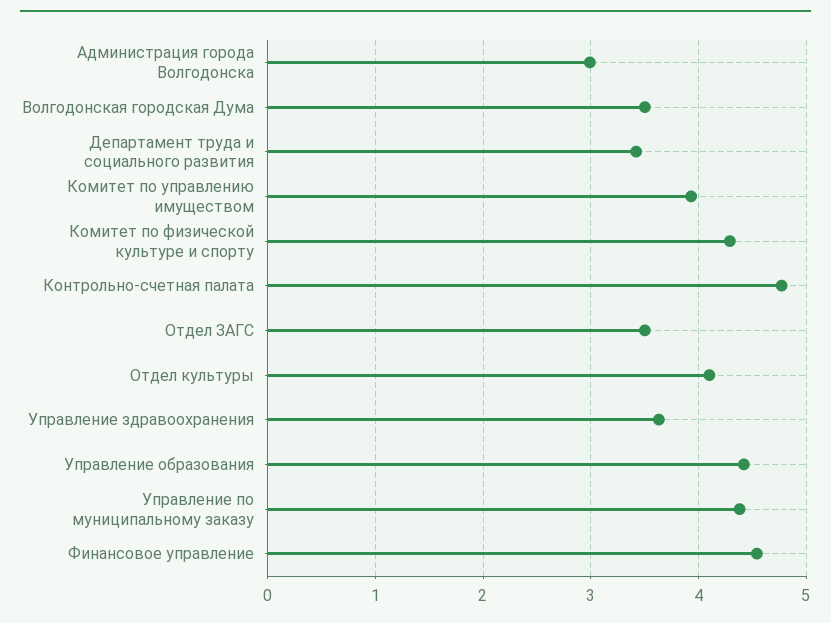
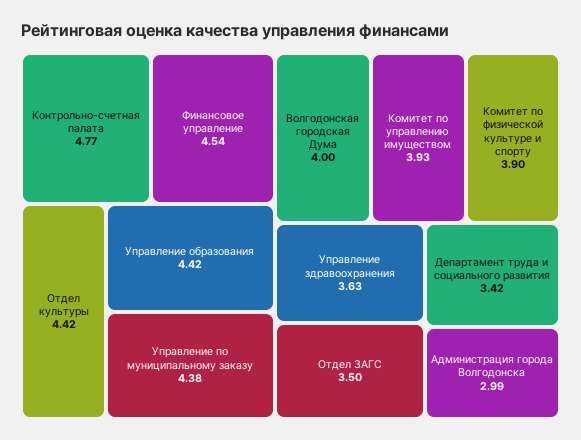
Волгодонская городская Дума: 3.5 -> 4
Комитет по физической культуре и спорту: 4.3 -> 3.9
Отдел культуры: 4.1 -> 4.42

